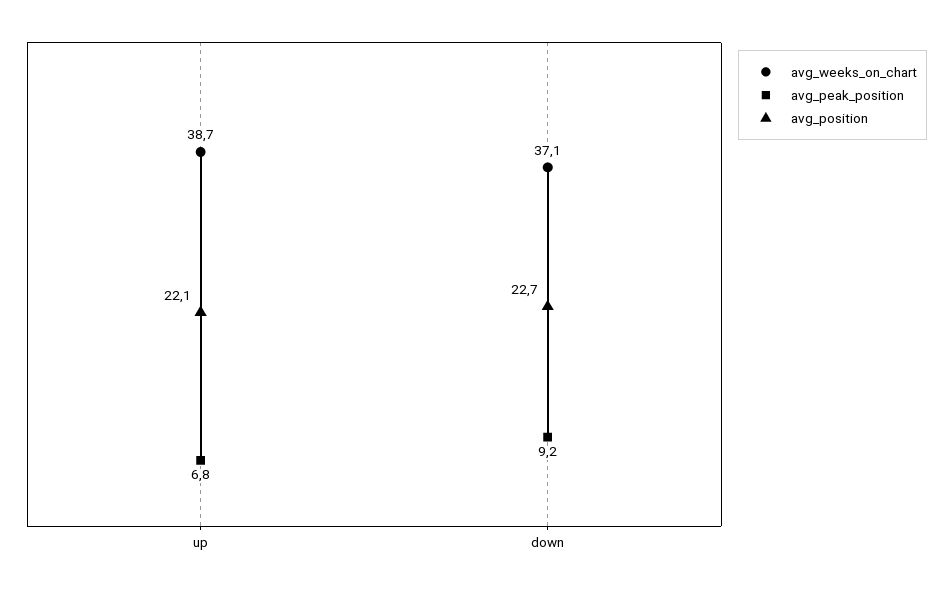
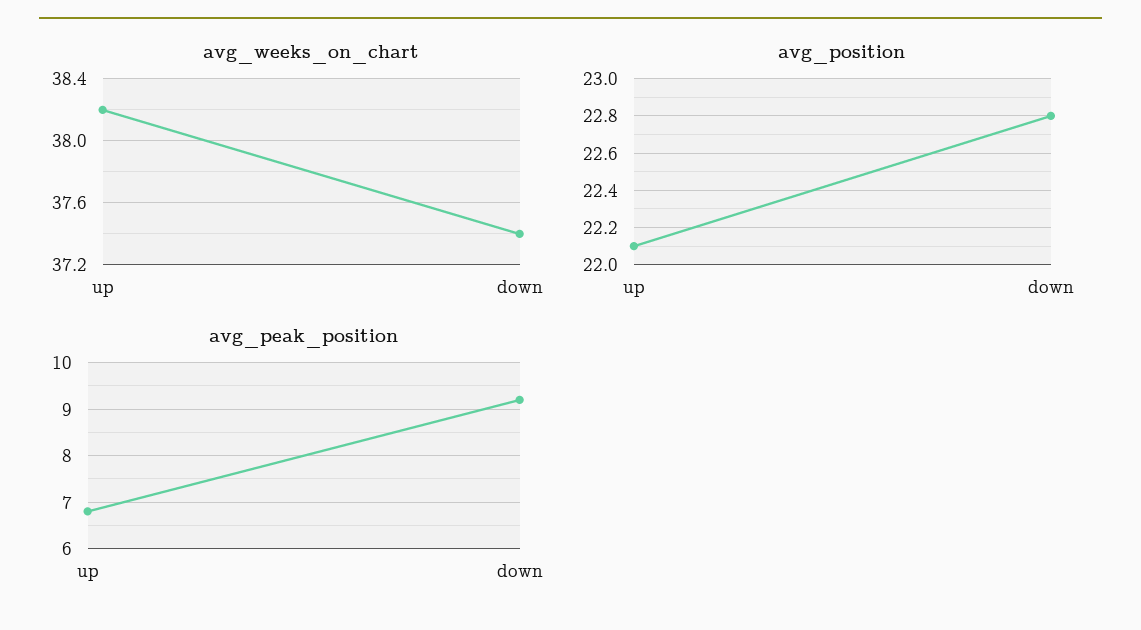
avg_weeks_on_chart, up: 38.7 -> 38.2
avg_weeks_on_chart, down: 37.1 -> 37.4
avg_position, down: 22.7 -> 22.8

